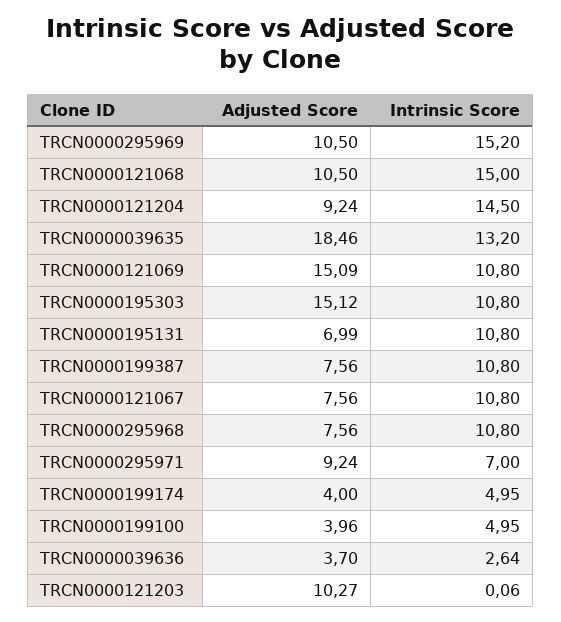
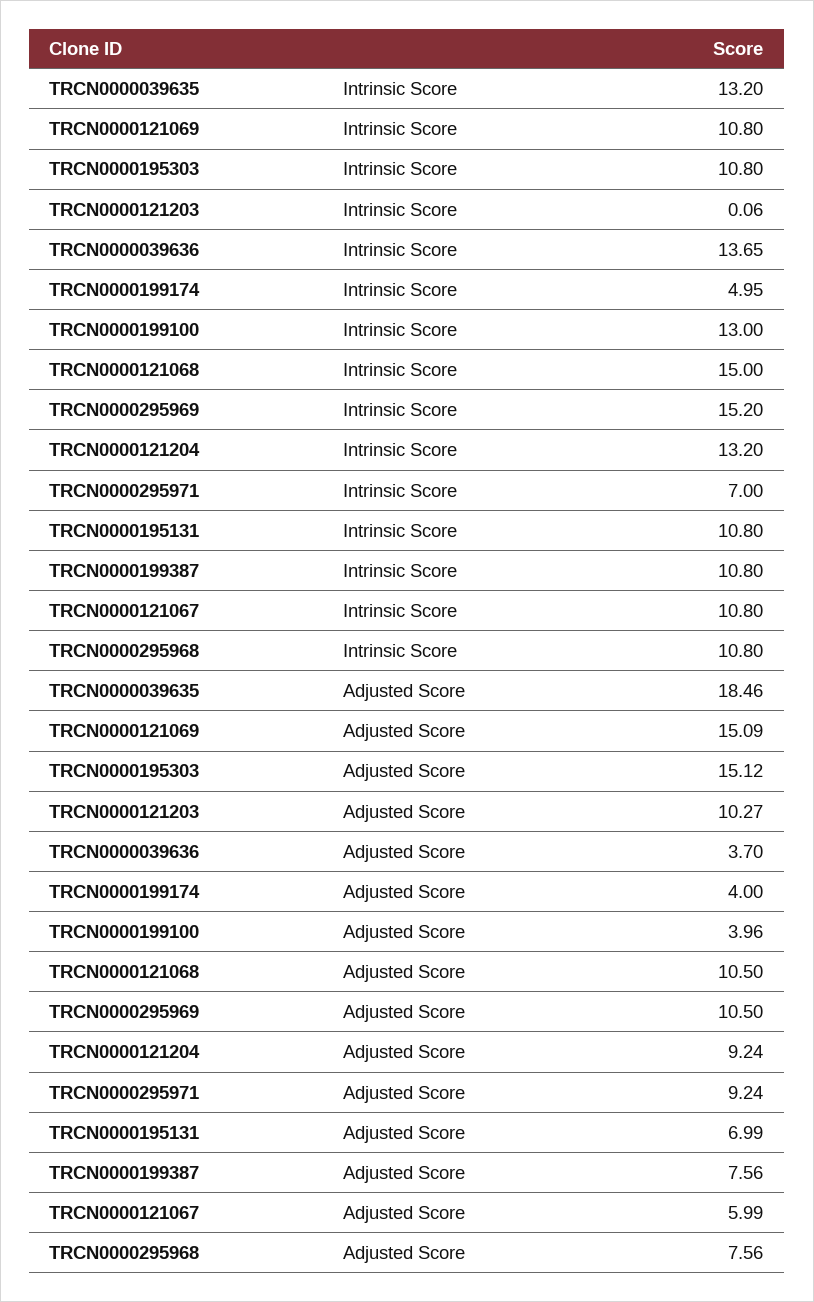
Intrinsic Score, TRCN0000121204: 14.5 -> 13.2
Adjusted Score, TRCN0000121067: 7.56 -> 5.99
Intrinsic Score, TRCN0000199100: 4.95 -> 13
Intrinsic Score, TRCN0000039636: 2.64 -> 13.65

